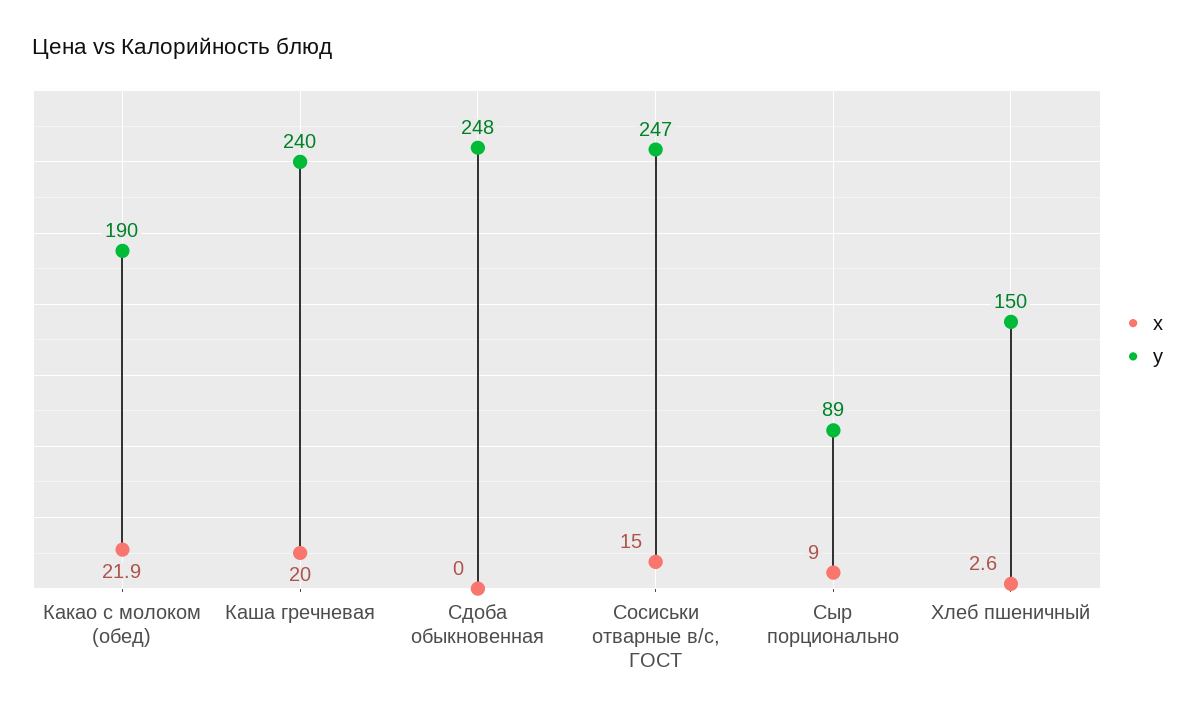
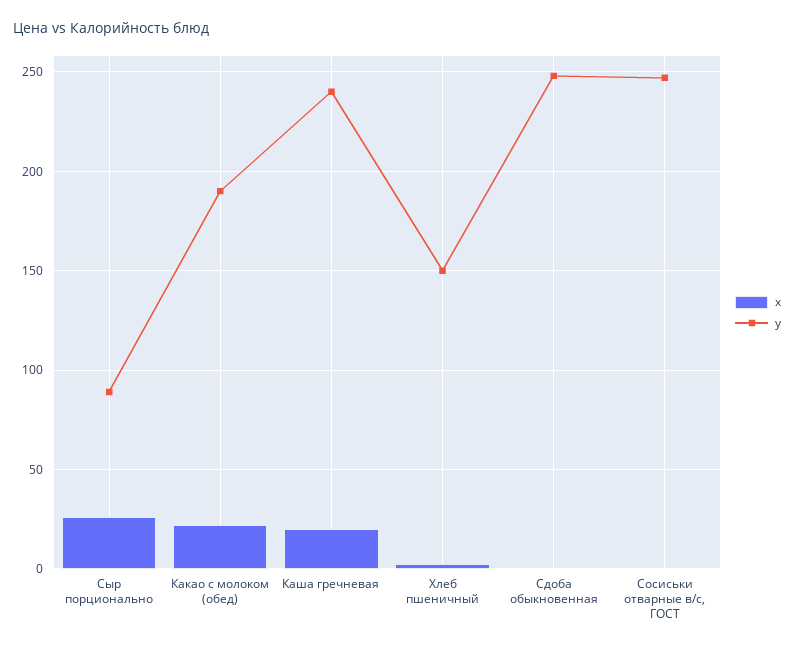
x, Сосиськи отварные в/с, ГОСТ: 15 -> 0
x, Сыр порционально: 9 -> 25

